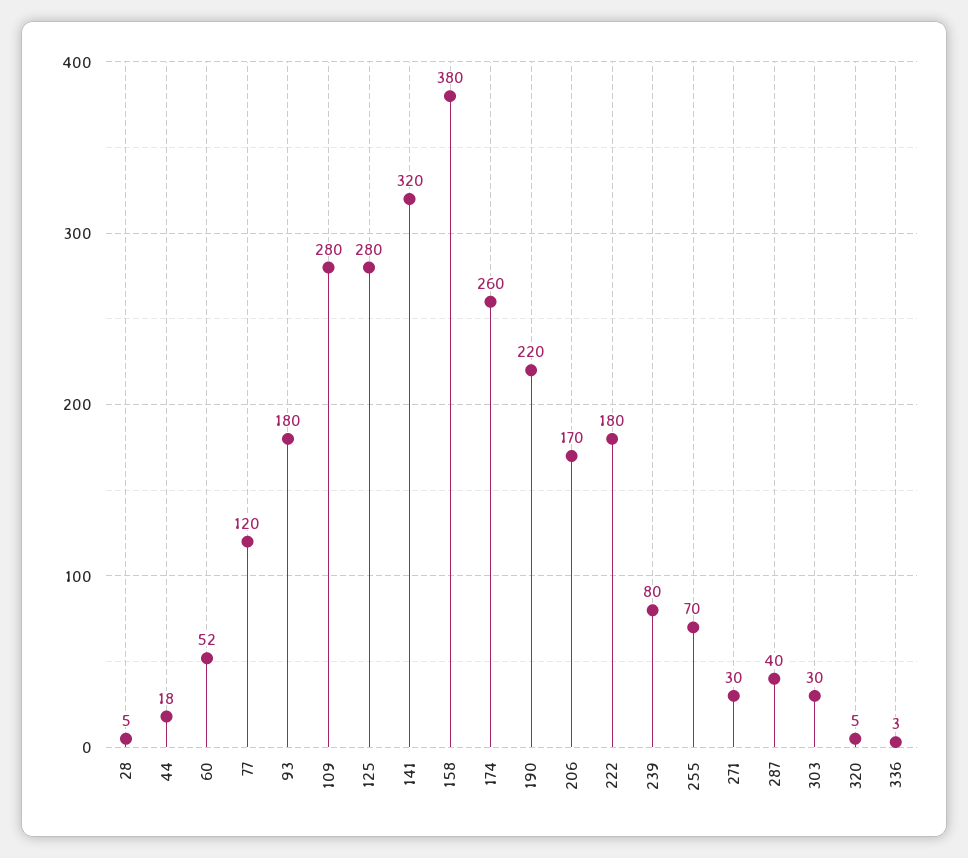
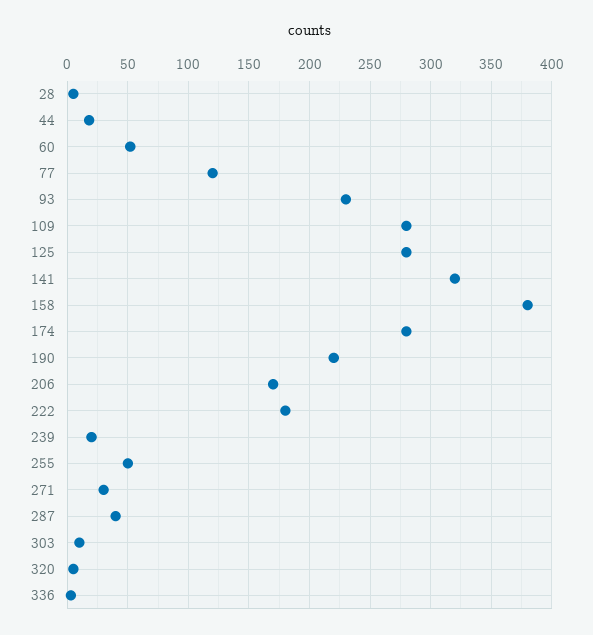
93: 180 -> 230
174: 260 -> 280
239: 80 -> 20
255: 70 -> 50
303: 30 -> 10

